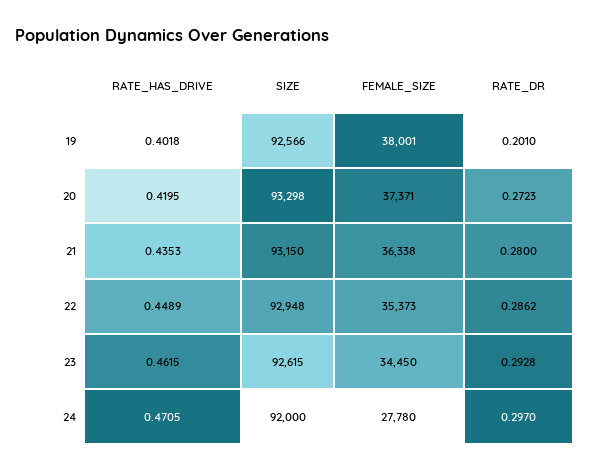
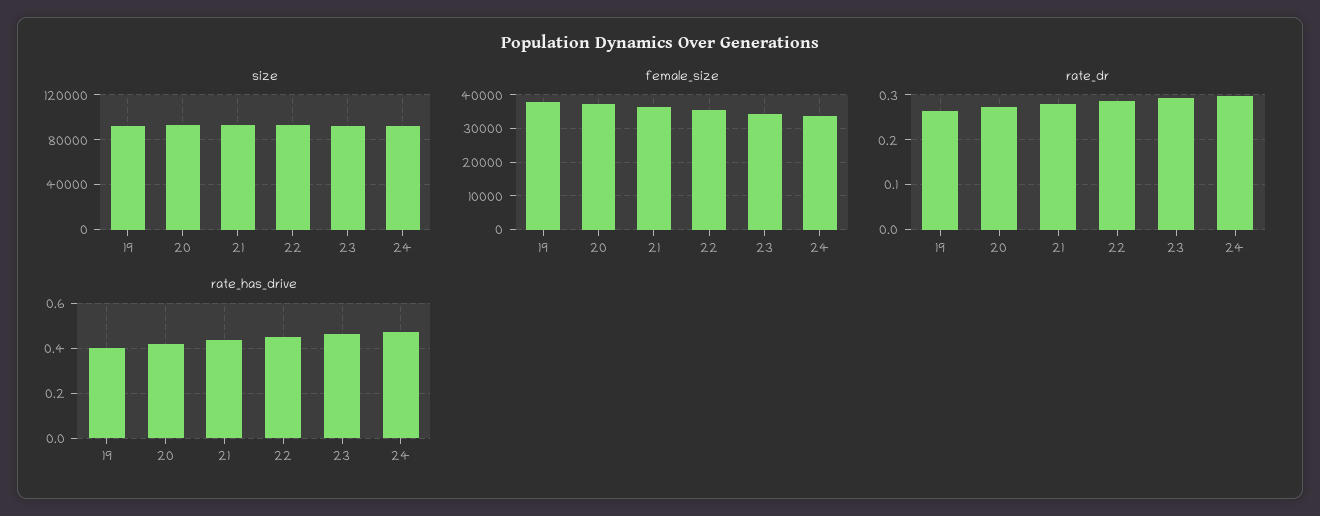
RATE_DR, 19: 0.201 -> 0.26
FEMALE_SIZE, 24: 27780 -> 34000

